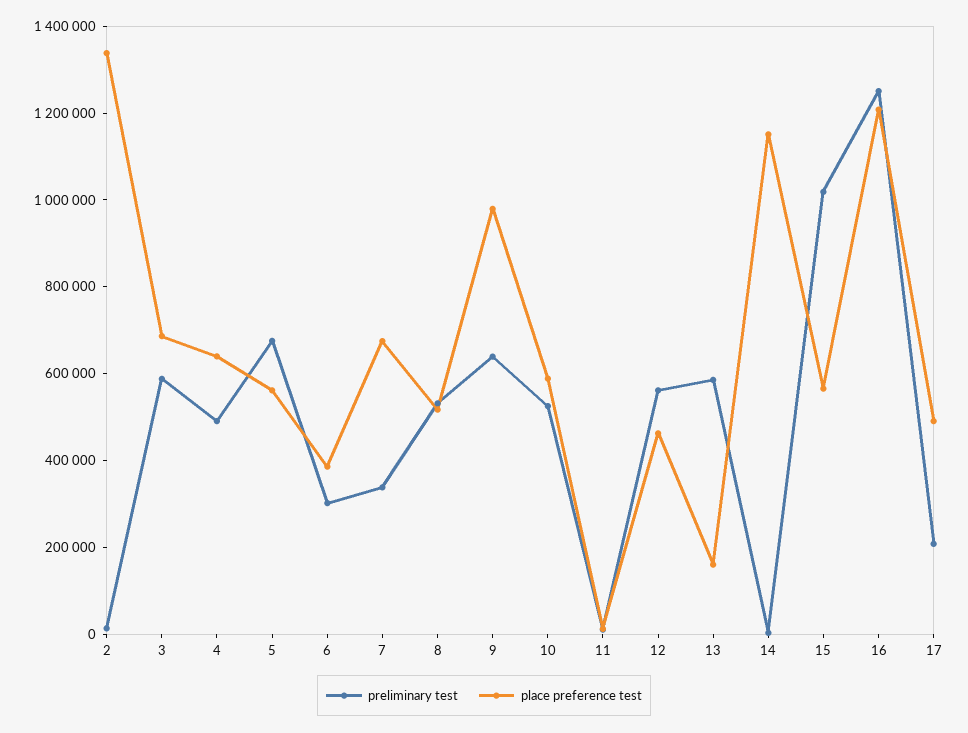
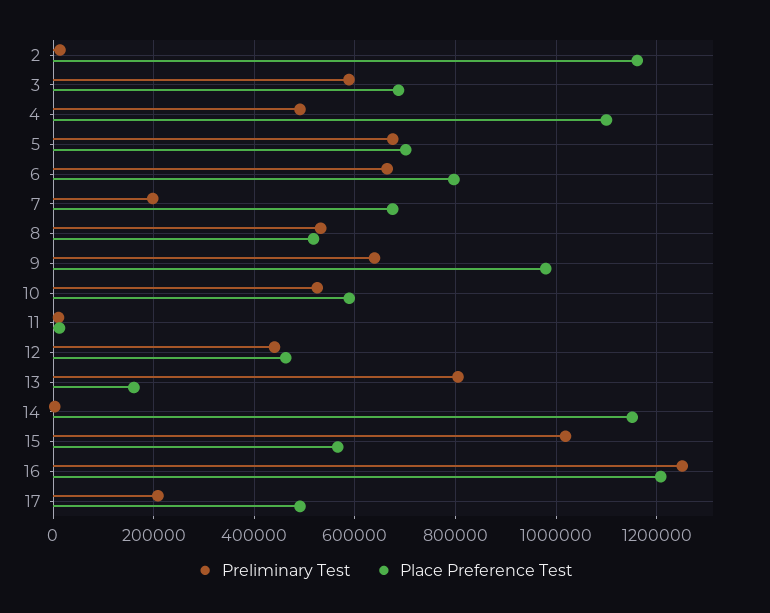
place preference test, 2: 1350000 -> 1160000
place preference test, 4: 650000 -> 1100000
place preference test, 5: 550000 -> 700000
preliminary test, 6: 300000 -> 660000
place preference test, 6: 400000 -> 800000
preliminary test, 7: 350000 -> 200000
preliminary test, 12: 550000 -> 440000
preliminary test, 13: 600000 -> 800000

